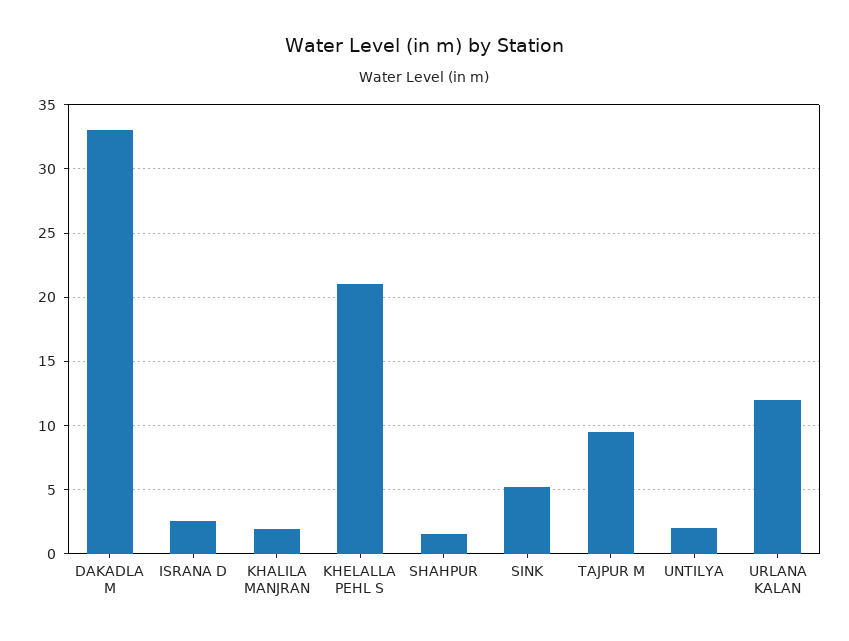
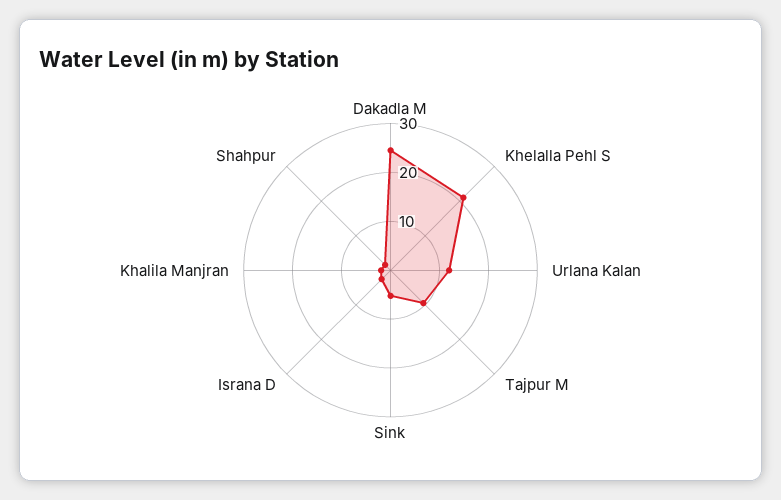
DAKADLA M: 33 -> 24
UNTILYA: 2 -> none

